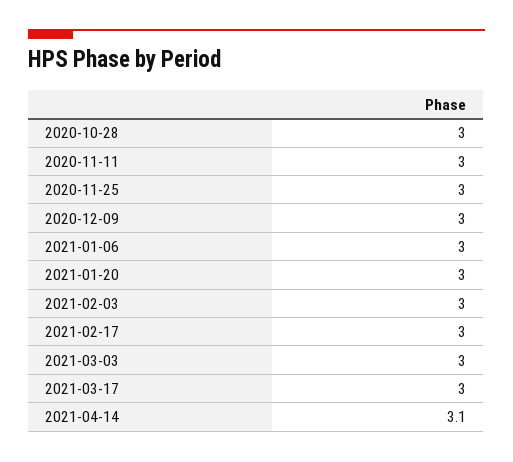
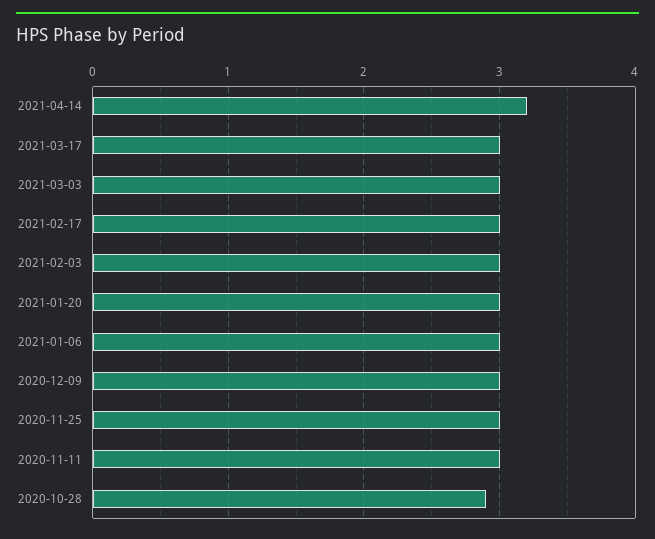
2020-10-28: 3 -> 2.9
2021-04-14: 3.1 -> 3.2

